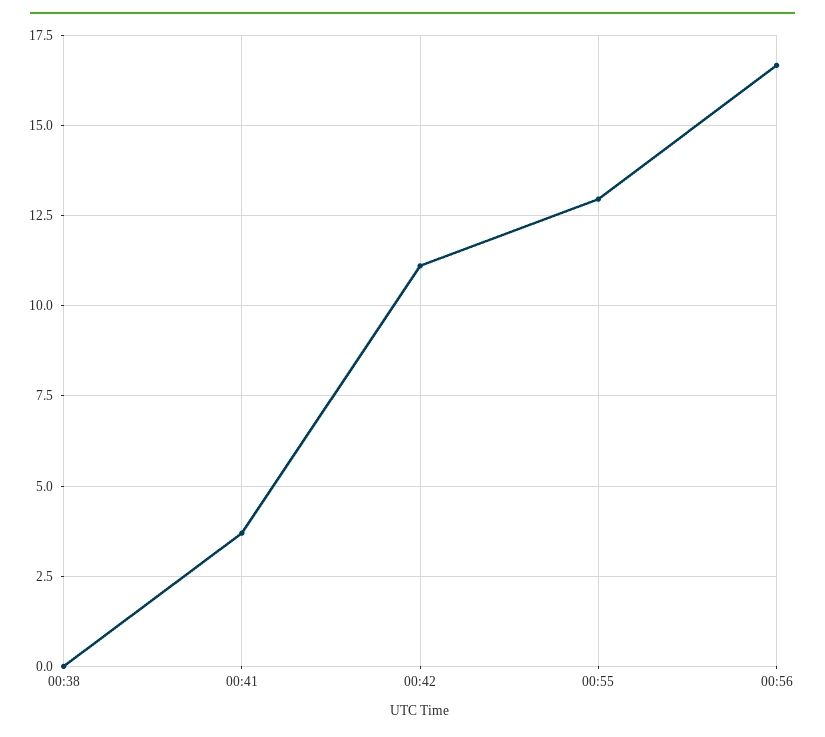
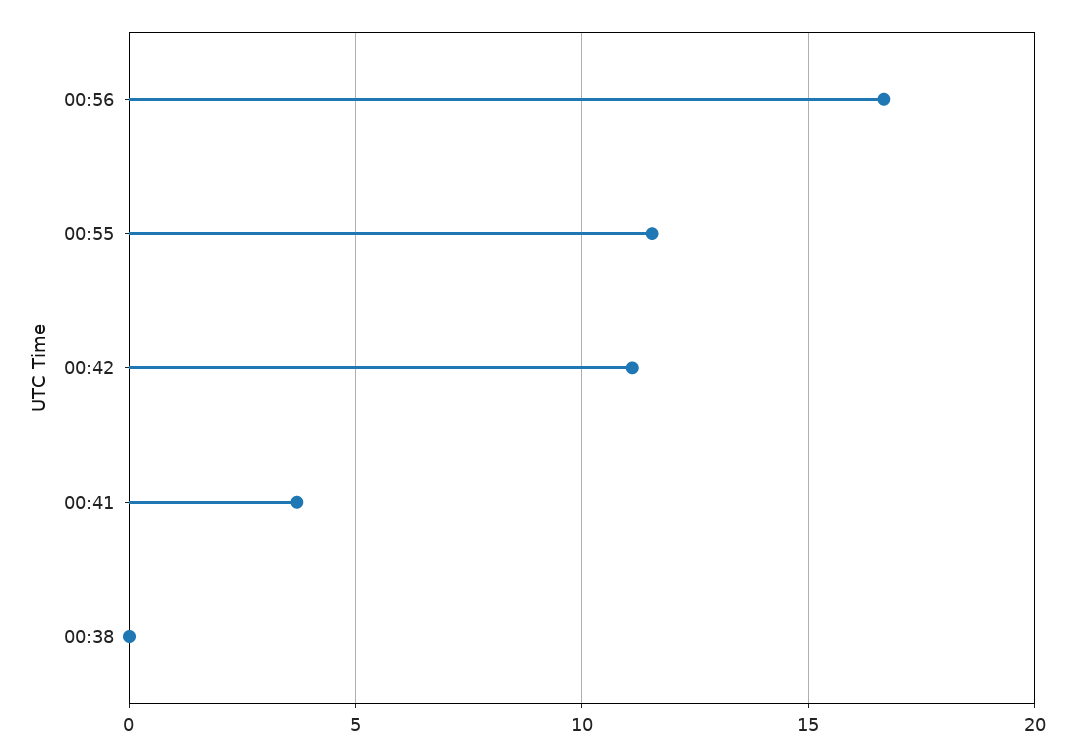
00:55: 13 -> 11.5

